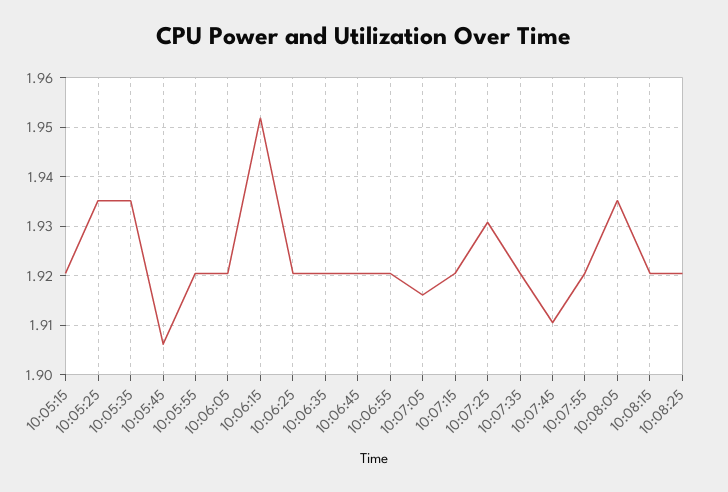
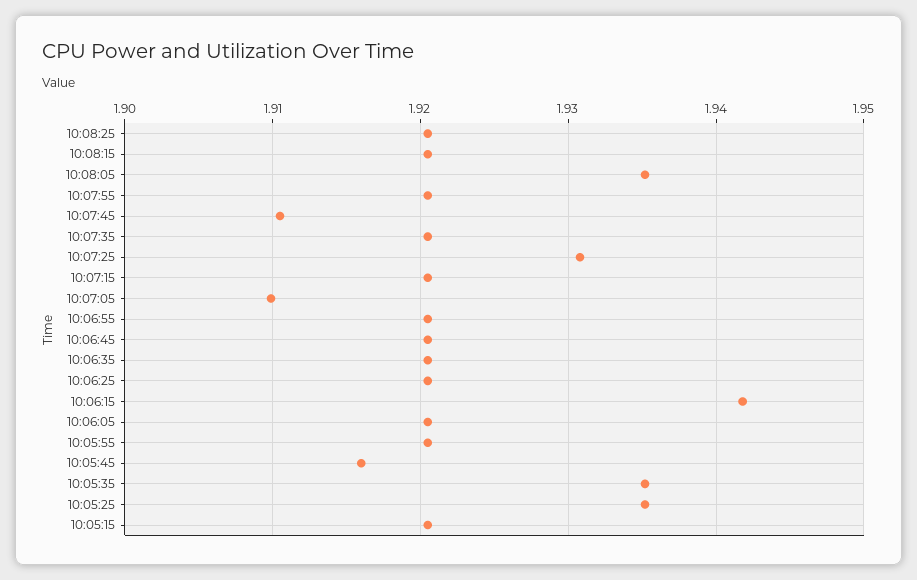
10:05:45: 1.906 -> 1.916
10:06:15: 1.952 -> 1.942
10:07:05: 1.916 -> 1.91

